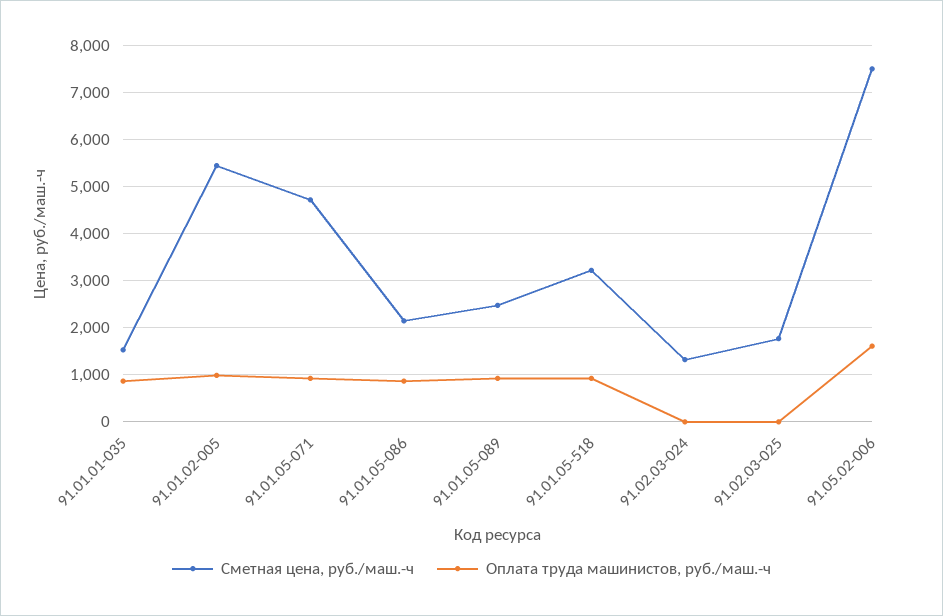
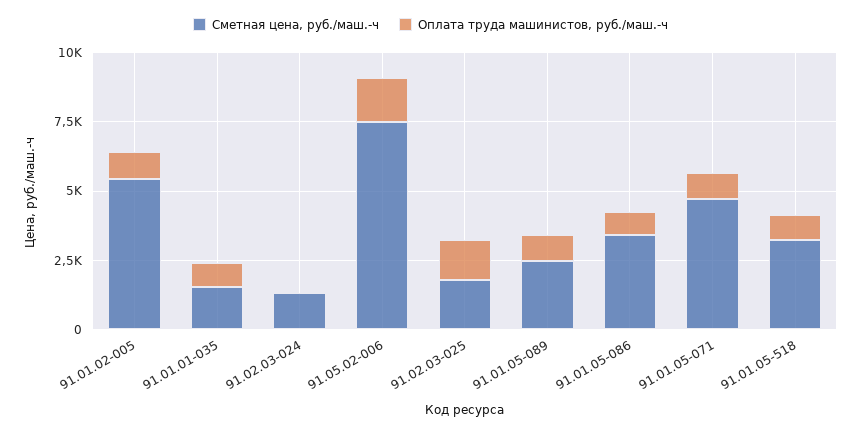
Сметная цена, руб./маш.-ч, 91.01.05-086: 2200 -> 3500
Оплата труда машинистов, руб./маш.-ч, 91.02.03-025: 0 -> 1500

